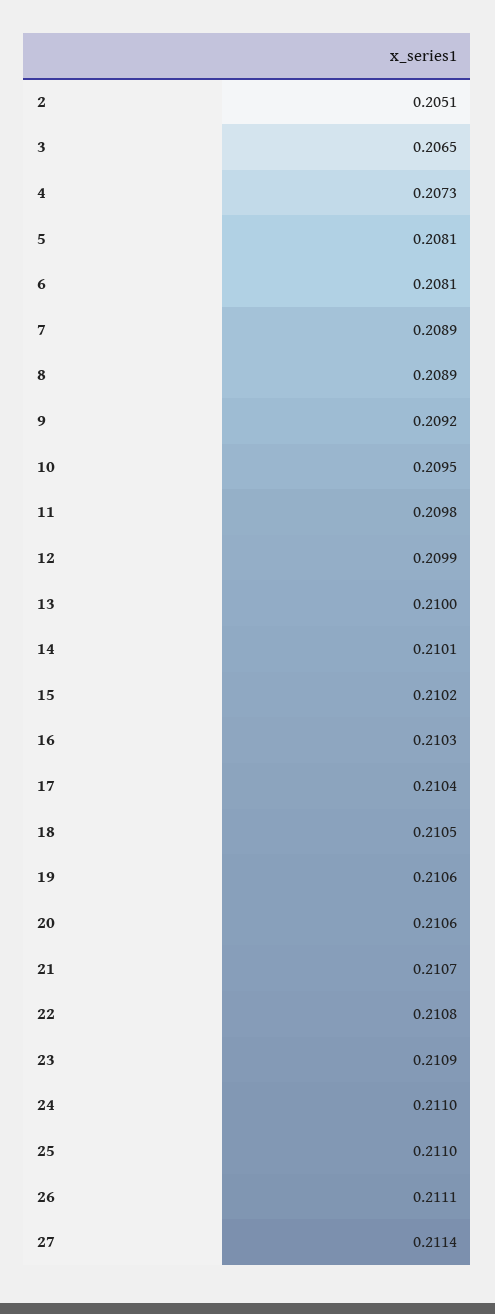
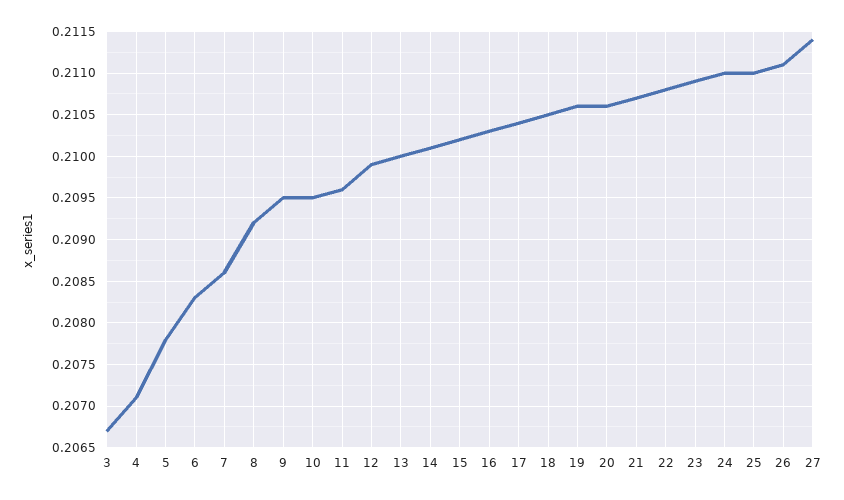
2: 0.2051 -> none
3: 0.2065 -> 0.2067
4: 0.2073 -> 0.2071
5: 0.2081 -> 0.2078
6: 0.2081 -> 0.2083
7: 0.2089 -> 0.2086
8: 0.2089 -> 0.2092
9: 0.2092 -> 0.2095
11: 0.2098 -> 0.2096

